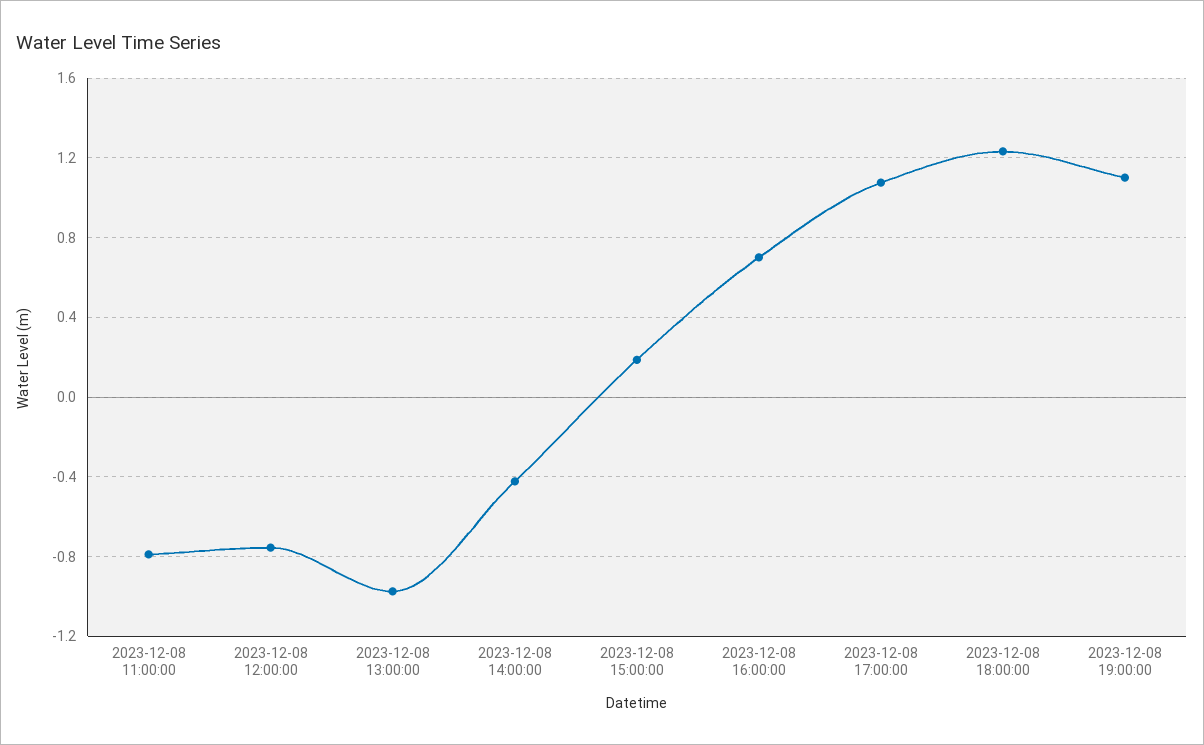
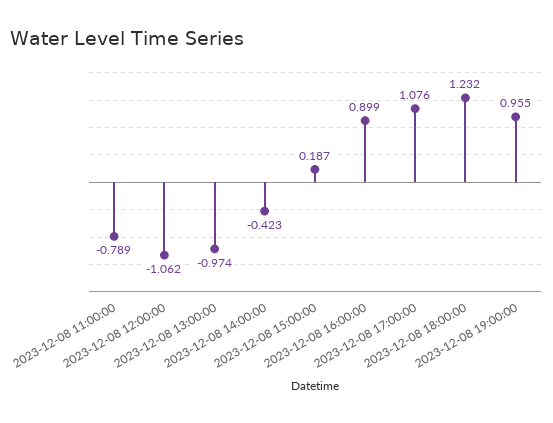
2023-12-08 12:00:00: -0.75 -> -1.062
2023-12-08 16:00:00: 0.7 -> 0.899
2023-12-08 19:00:00: 1.1 -> 0.955

